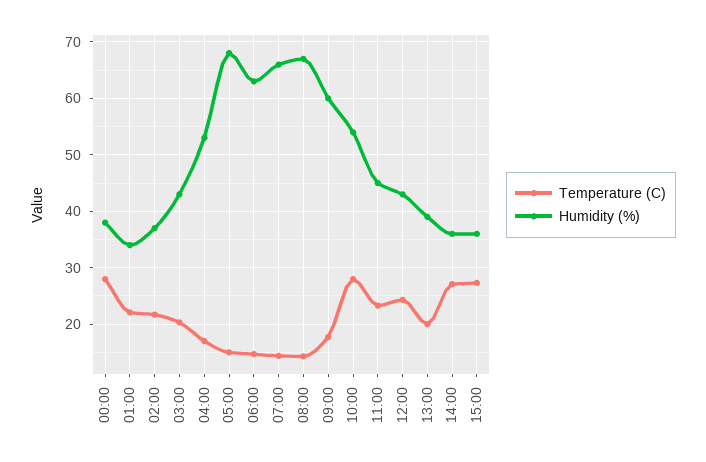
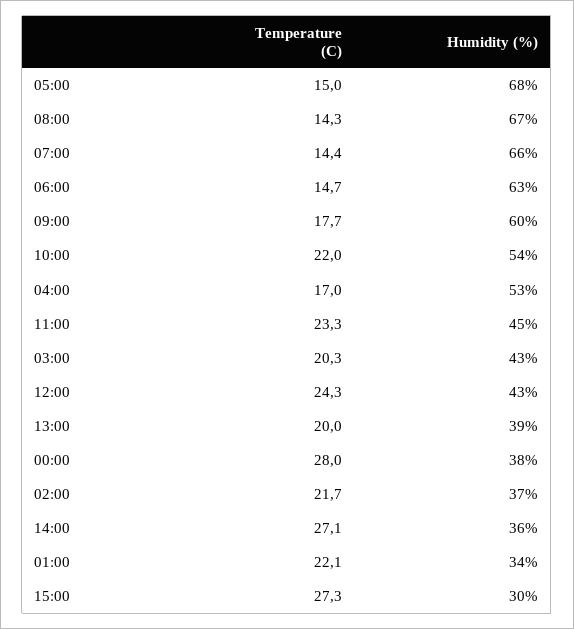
Temperature (C), 10:00: 28 -> 22
Humidity (%), 15:00: 36 -> 30

